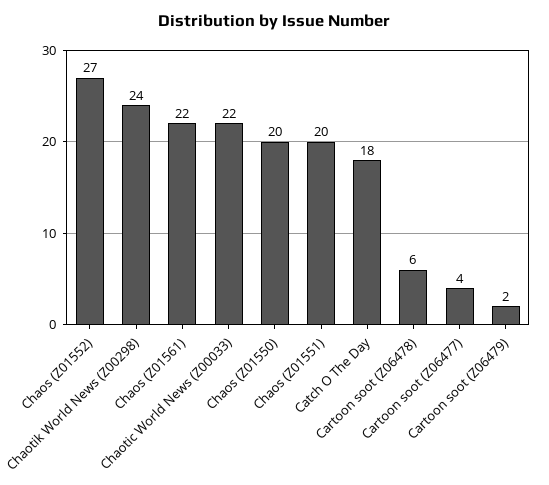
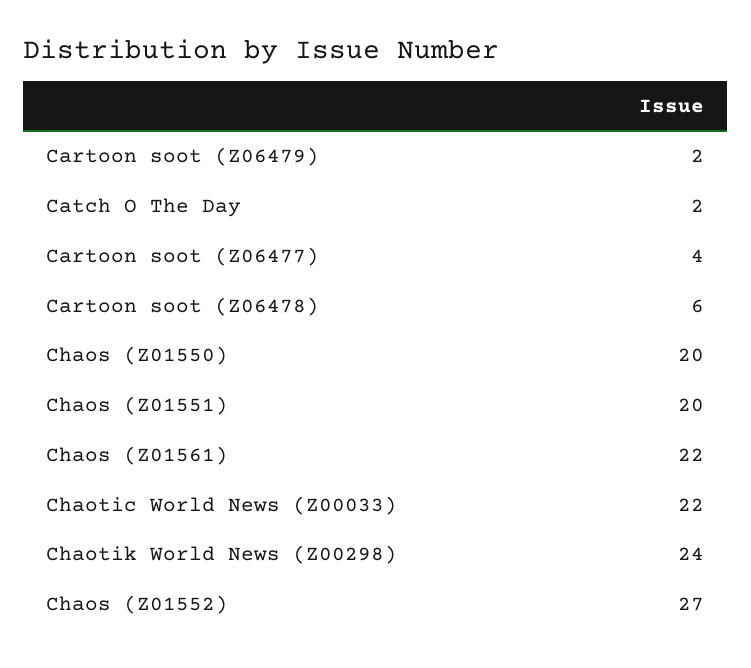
Catch O The Day: 18 -> 2

